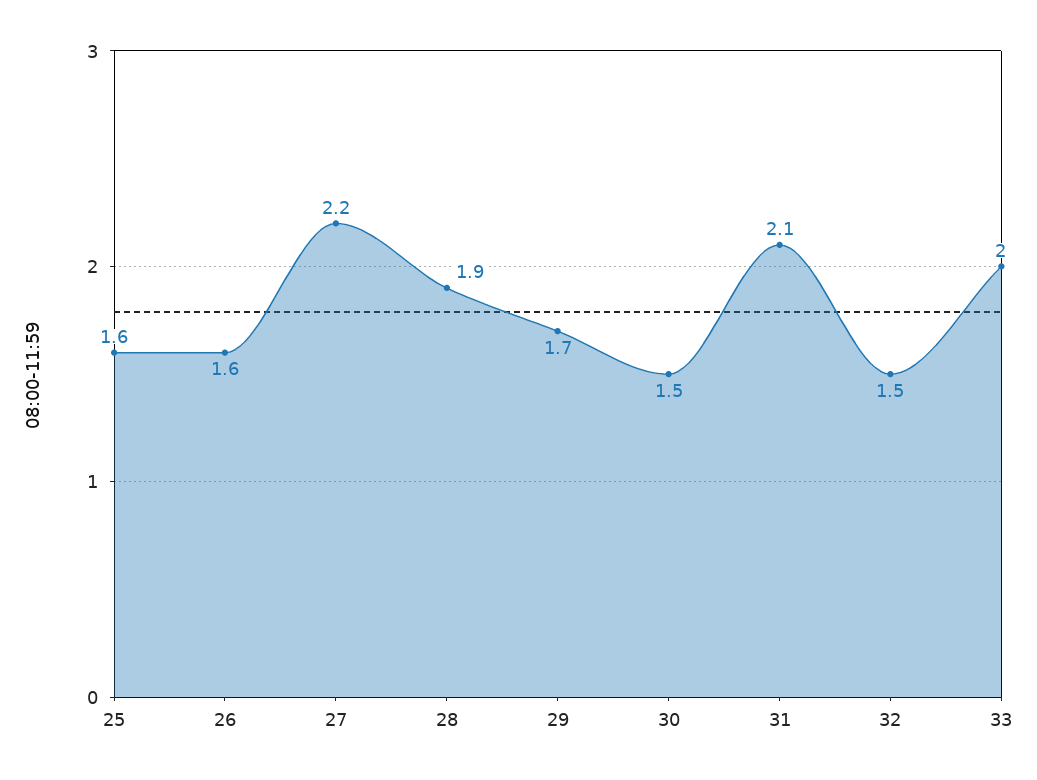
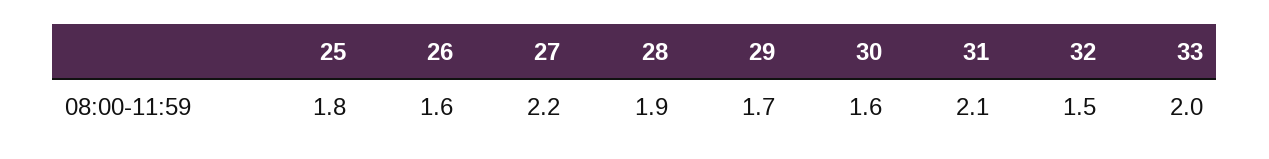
25: 1.6 -> 1.8
30: 1.5 -> 1.6

